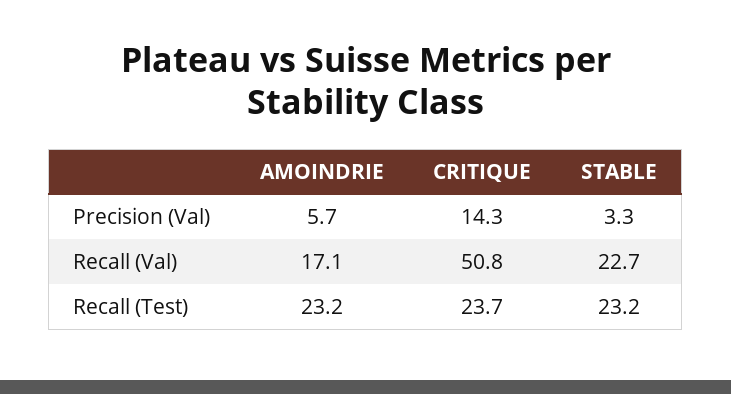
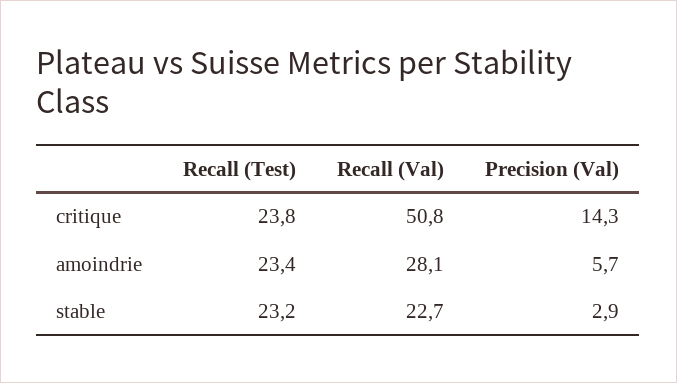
STABLE, Precision (Val): 3.3 -> 2.9
AMOINDRIE, Recall (Val): 17.1 -> 28.1
AMOINDRIE, Recall (Test): 23.2 -> 23.4
CRITIQUE, Recall (Test): 23.7 -> 23.8

